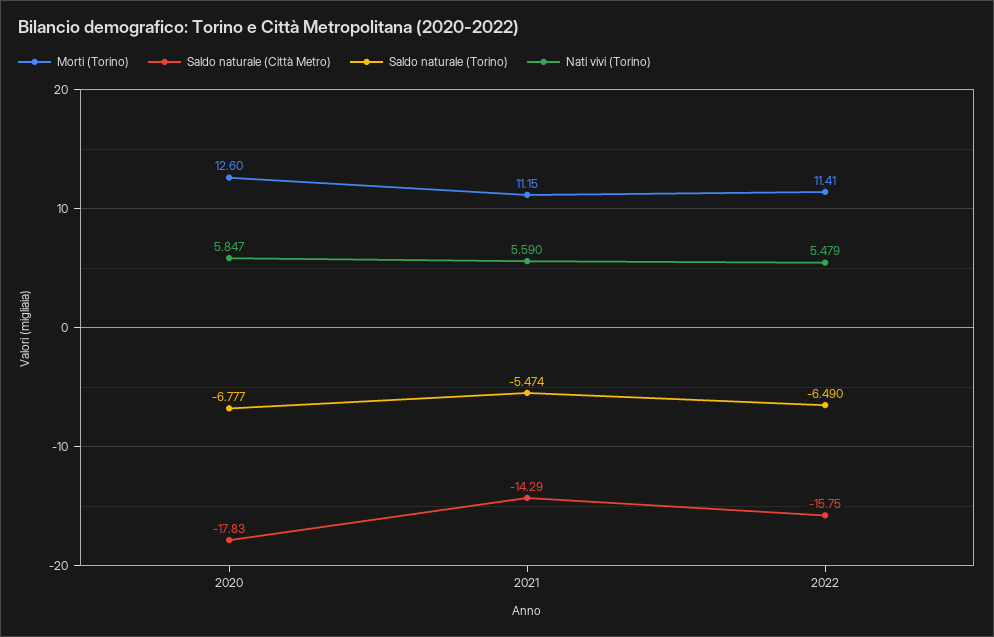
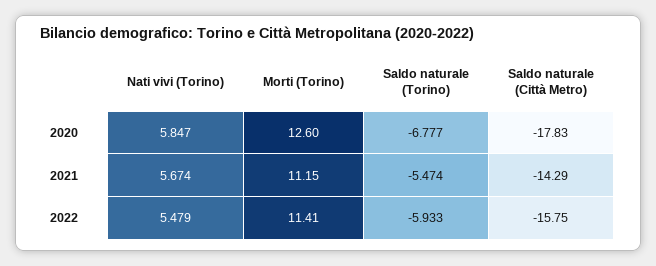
Nati vivi (Torino), 2021: 5.59 -> 5.674
Saldo naturale (Torino), 2022: -6.49 -> -5.933

